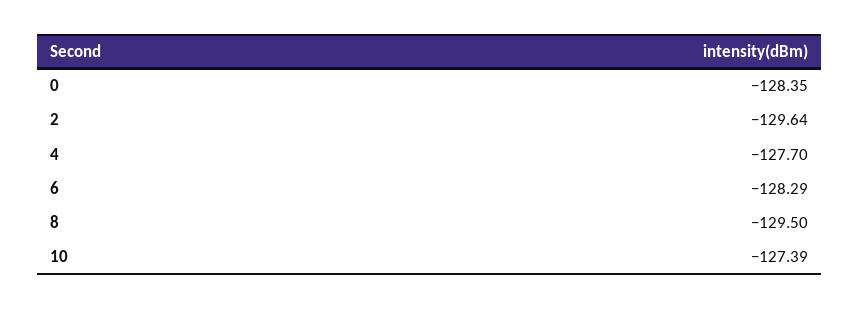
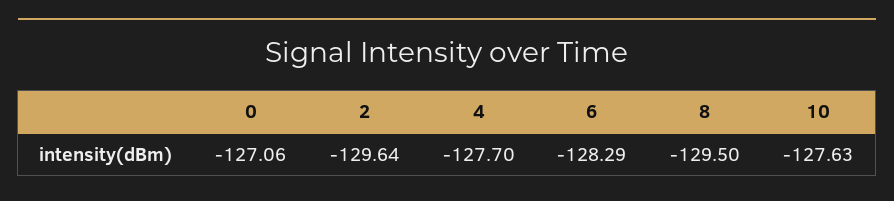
0: -128.35 -> -127.06
10: -127.39 -> -127.63

